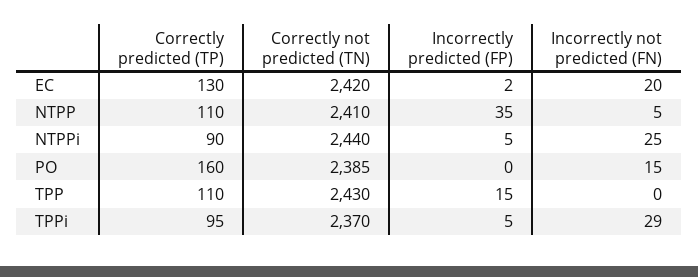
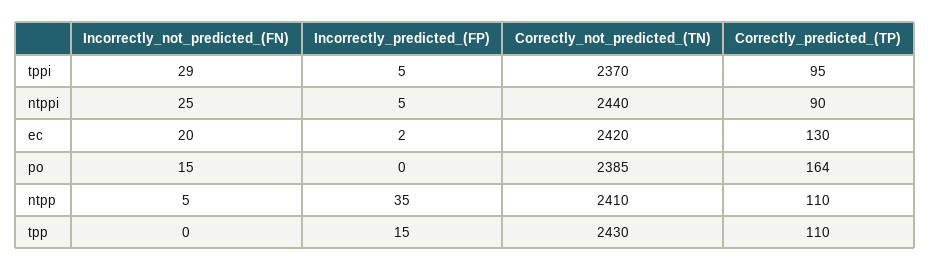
Correctly predicted (TP), PO: 160 -> 164

